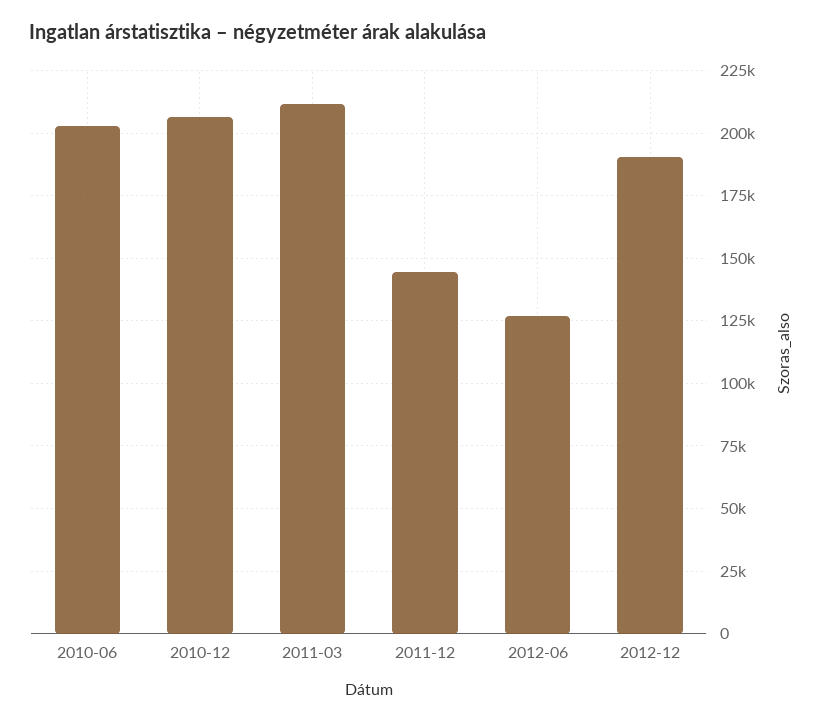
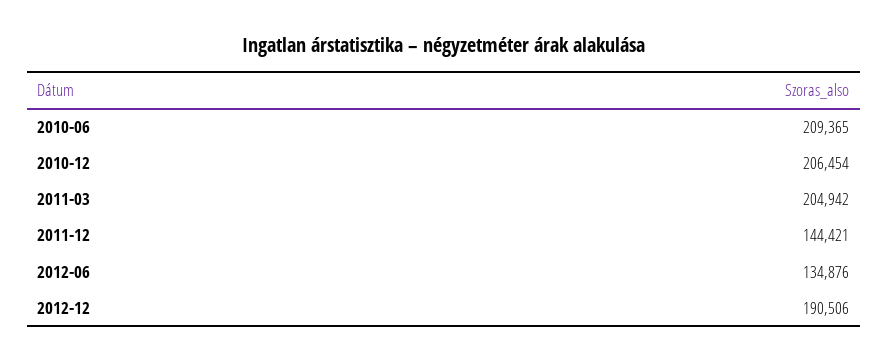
2010-06: 202500 -> 209365
2011-03: 212500 -> 204942
2012-06: 127500 -> 134876

